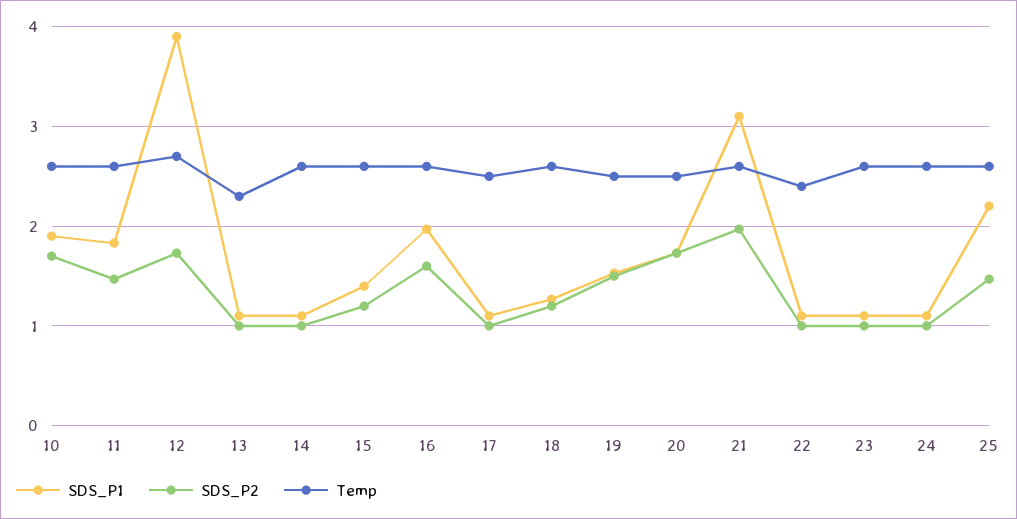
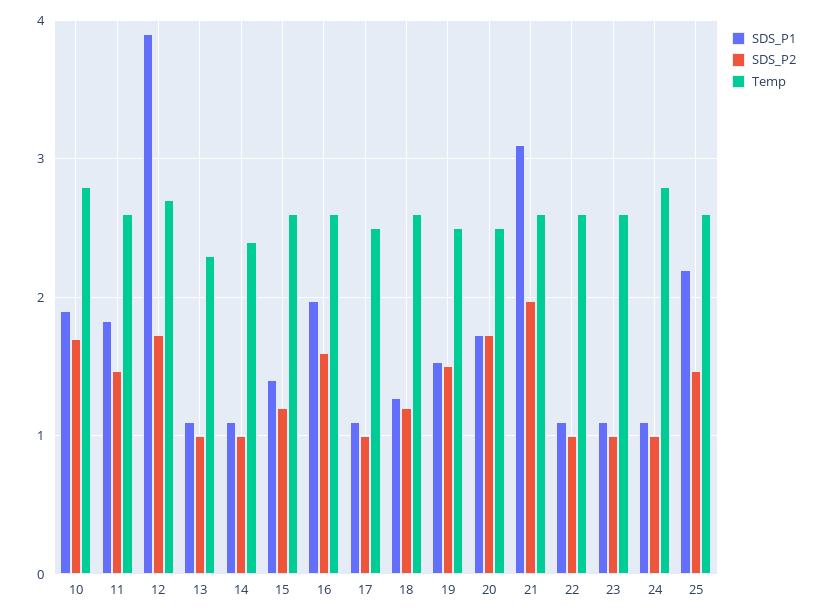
Temp, 10: 2.6 -> 2.8
Temp, 14: 2.6 -> 2.4
Temp, 22: 2.4 -> 2.6
Temp, 24: 2.6 -> 2.8

